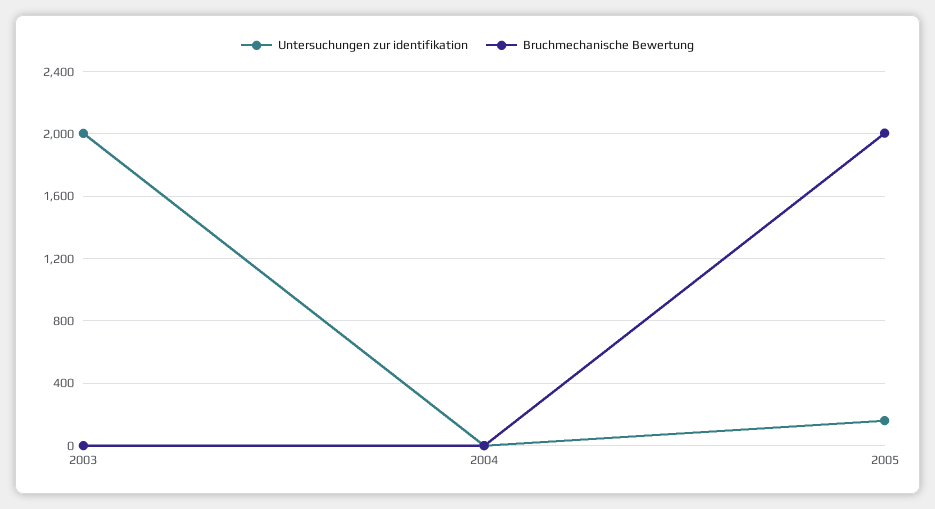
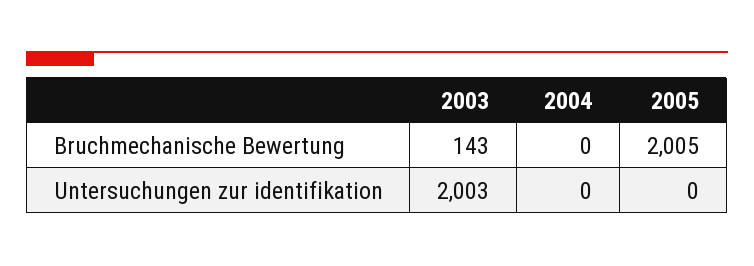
Bruchmechanische Bewertung, 2003: 0 -> 143
Untersuchungen zur identifikation, 2005: 150 -> 0

